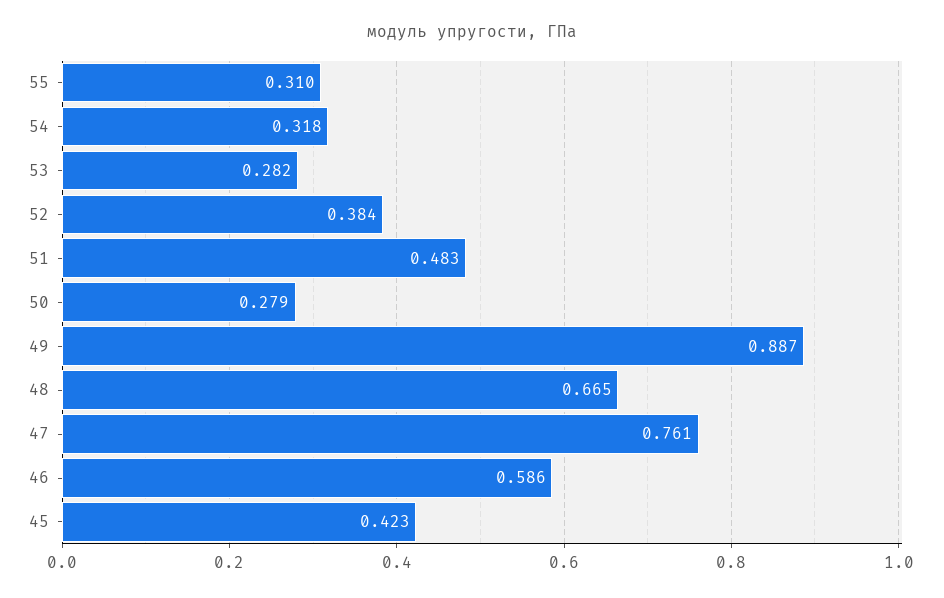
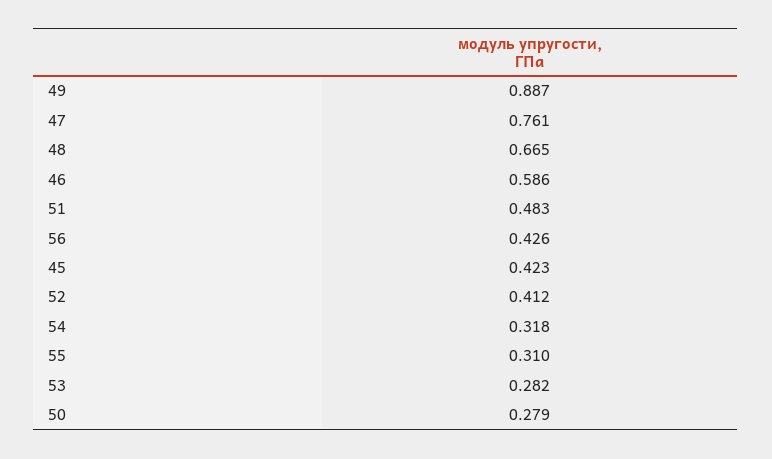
52: 0.384 -> 0.412
56: none -> 0.426

